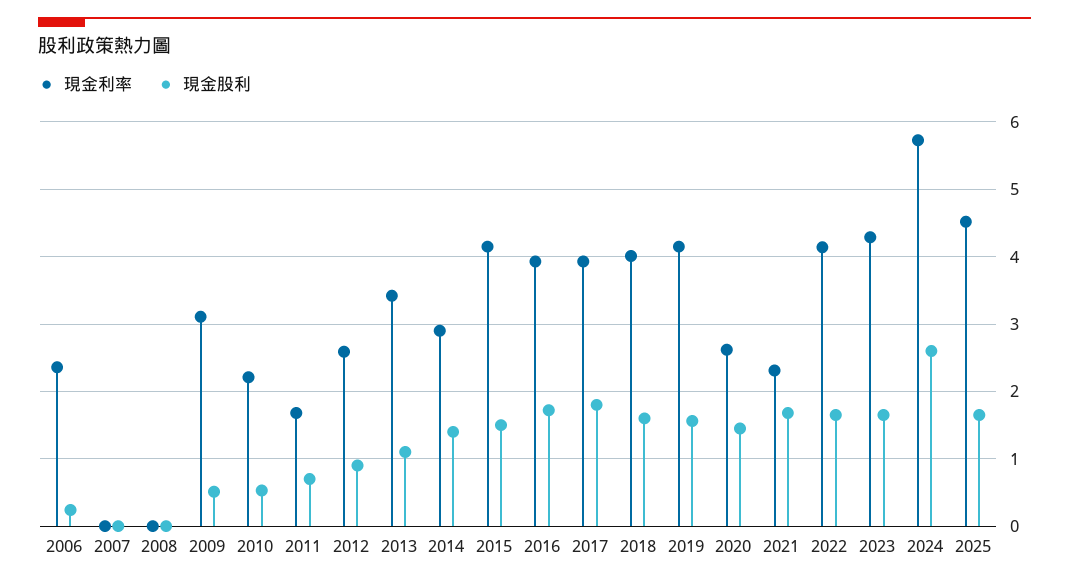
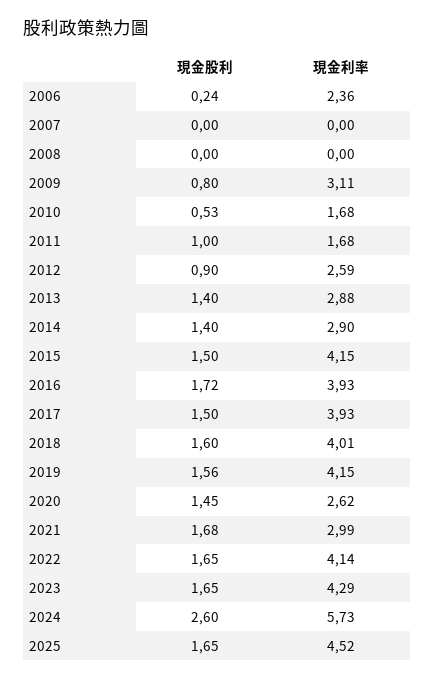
現金股利, 2009: 0.5 -> 0.8
現金利率, 2010: 2.2 -> 1.68
現金股利, 2011: 0.7 -> 1
現金利率, 2013: 3.4 -> 2.88
現金股利, 2013: 1.1 -> 1.4
現金股利, 2017: 1.8 -> 1.5
現金利率, 2021: 2.3 -> 2.99

